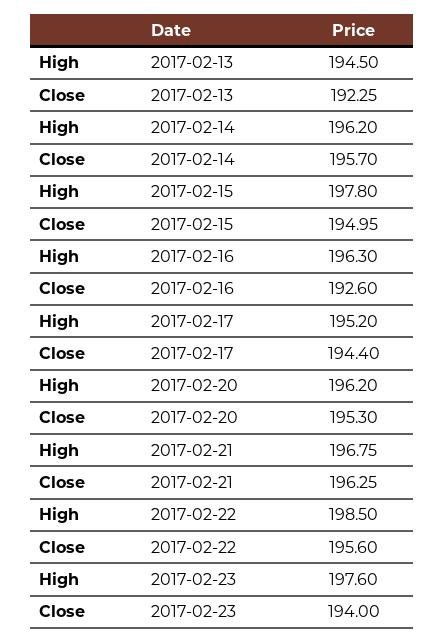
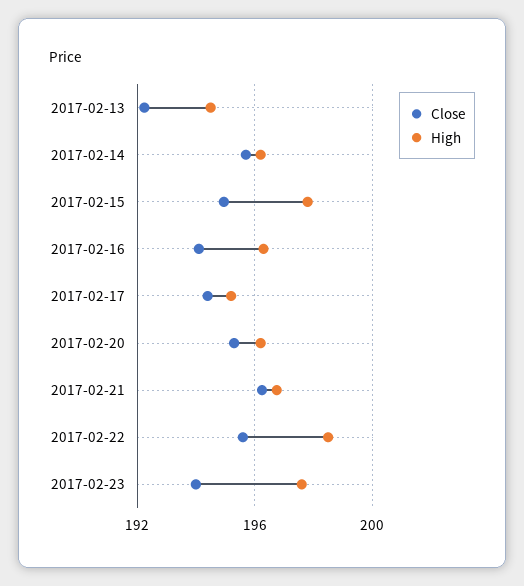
Close, 2017-02-16: 192.6 -> 194

